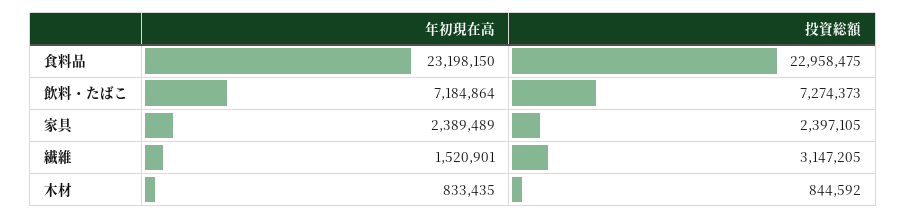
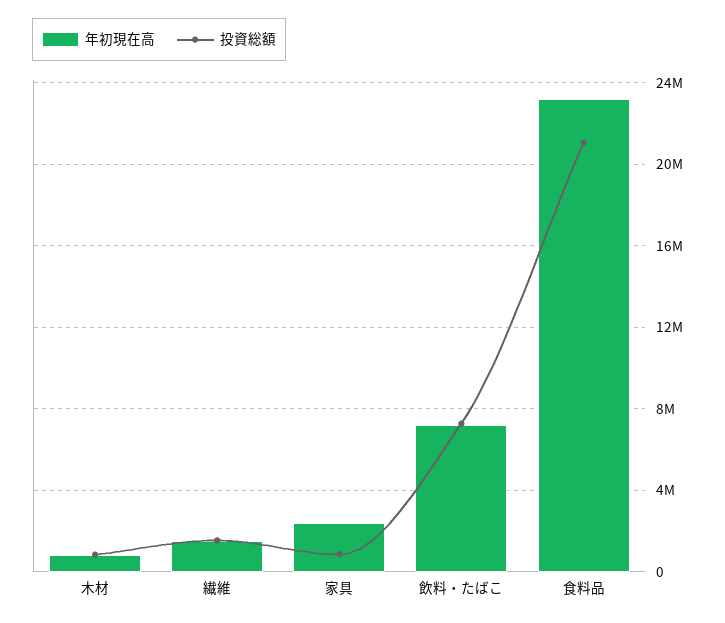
投資総額, 食料品: 22958475 -> 21000000
投資総額, 家具: 2397105 -> 1000000
投資総額, 繊維: 3147205 -> 1500000

